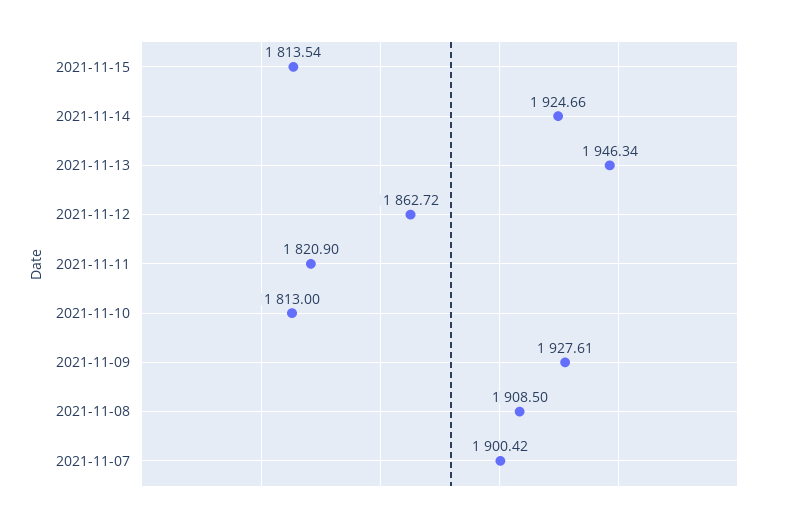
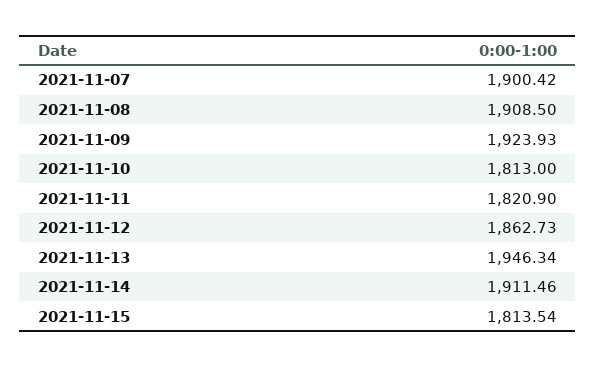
2021-11-14: 1924.66 -> 1911.46
2021-11-12: 1862.72 -> 1862.73
2021-11-09: 1927.61 -> 1923.93

